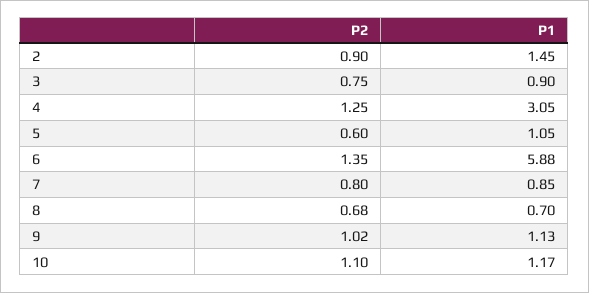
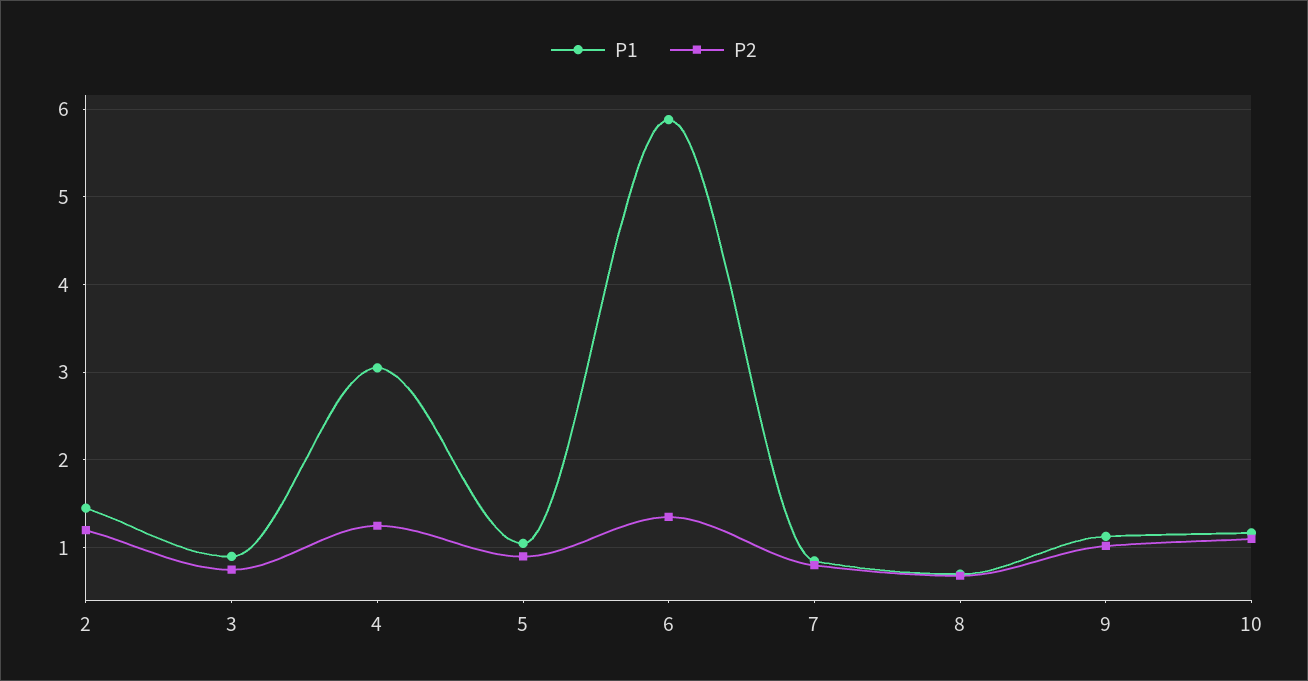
P2, 2: 0.9 -> 1.2
P2, 5: 0.6 -> 0.9

